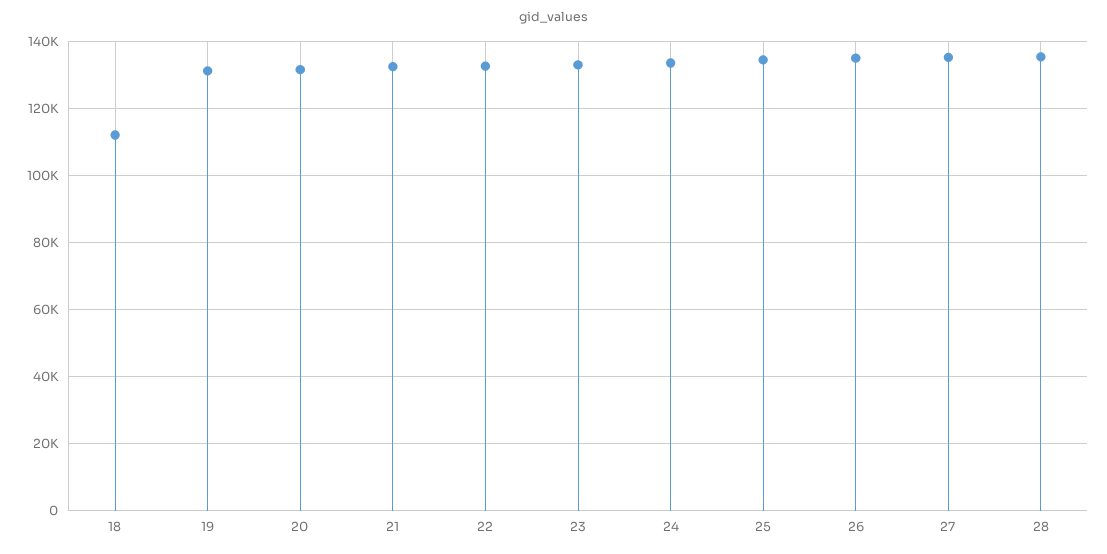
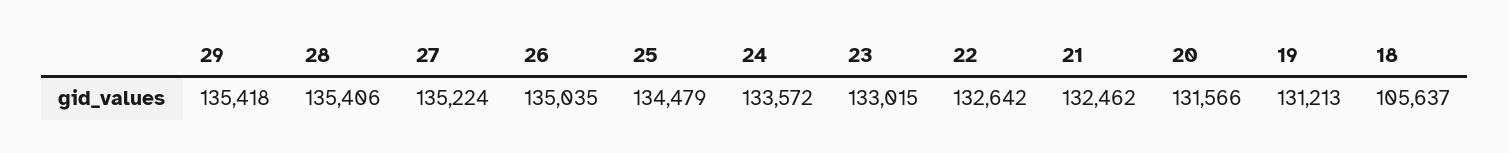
18: 112000 -> 105637
29: none -> 135418

